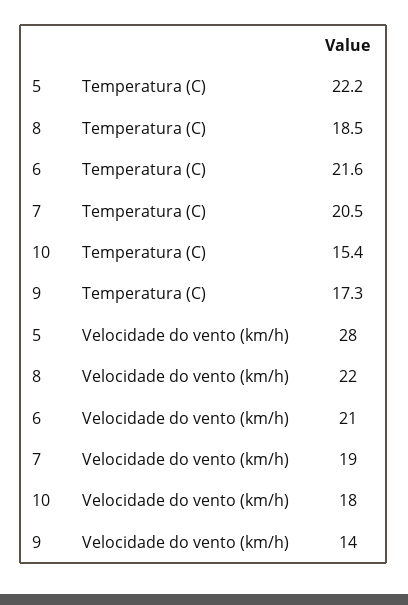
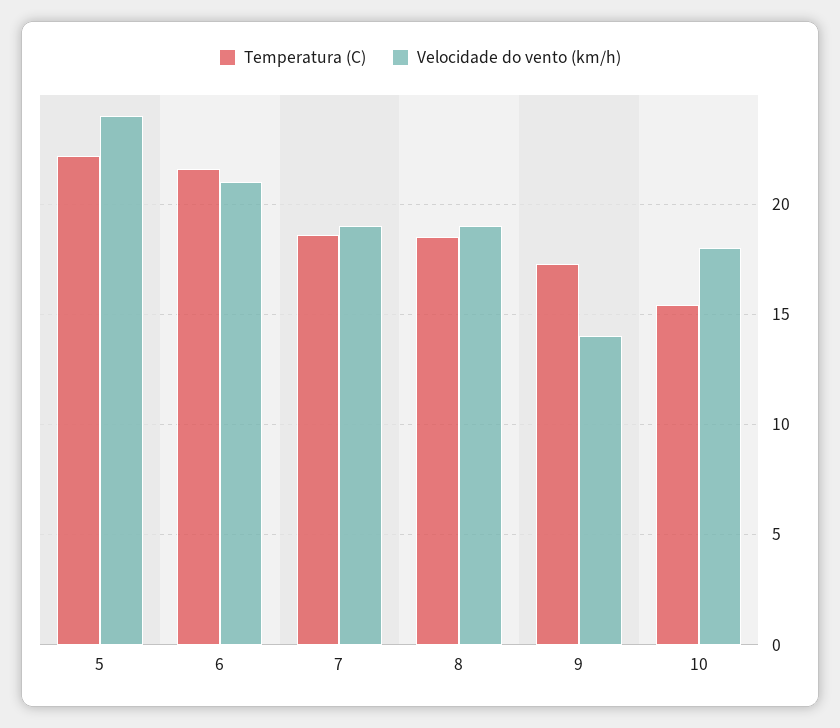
Temperatura (C), 7: 20.5 -> 18.5
Velocidade do vento (km/h), 5: 28 -> 24
Velocidade do vento (km/h), 8: 22 -> 19

